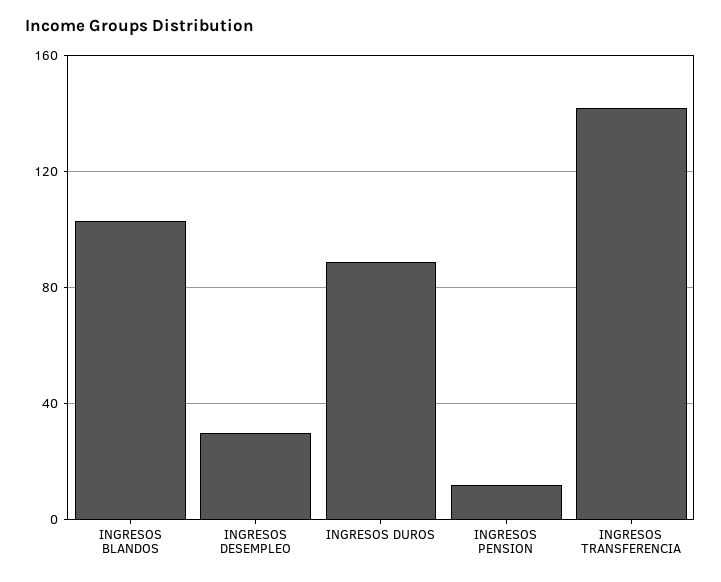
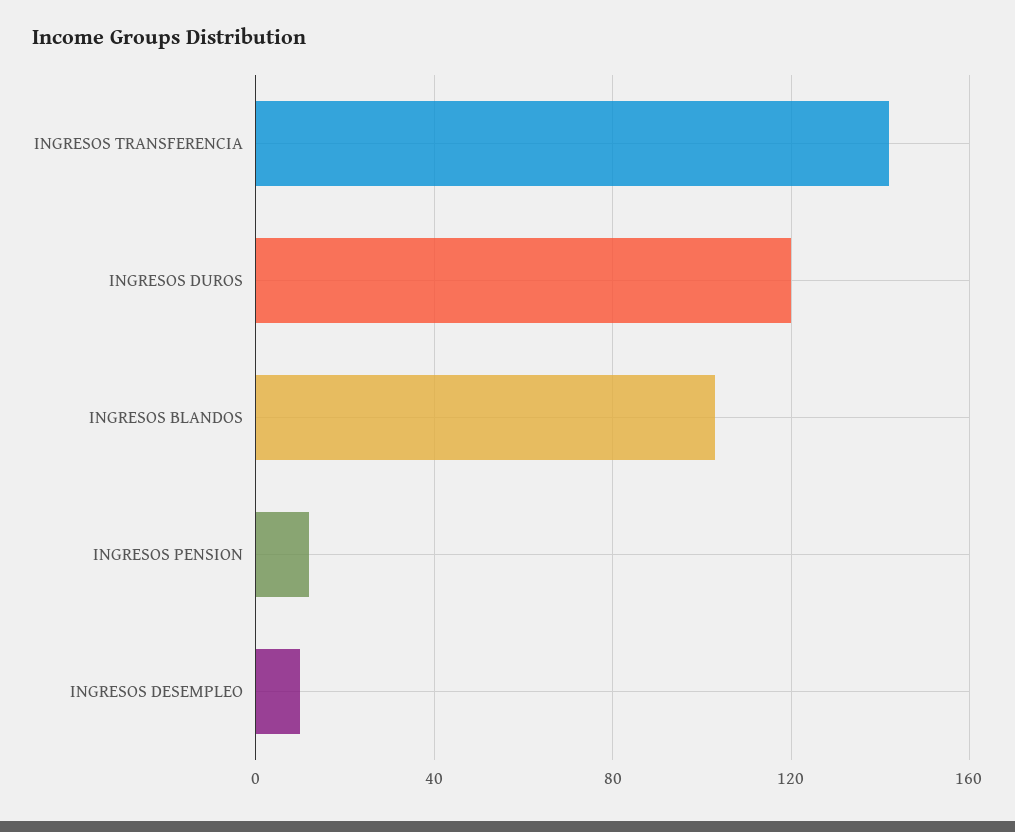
INGRESOS DESEMPLEO: 30 -> 10
INGRESOS DUROS: 90 -> 120

